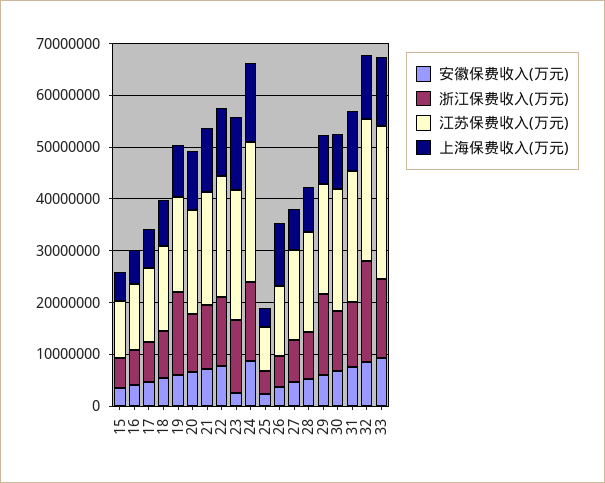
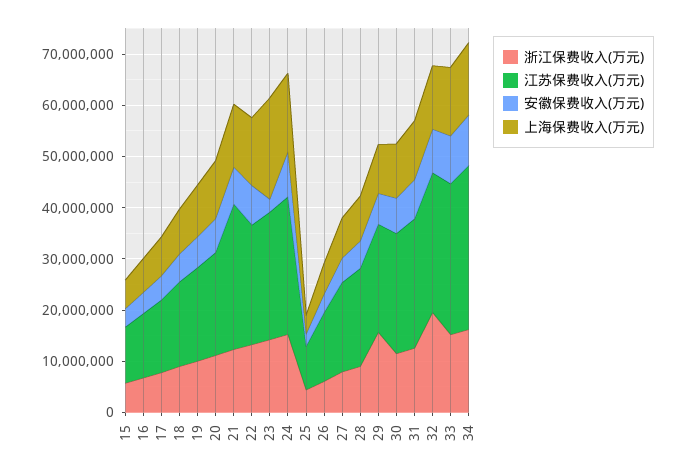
浙江保费收入(万元), 19: 16000000 -> 10000000
江苏保费收入(万元), 21: 22000000 -> 28000000
上海保费收入(万元), 23: 14000000 -> 20000000
上海保费收入(万元), 26: 12000000 -> 6000000
浙江保费收入(万元), 34: none -> 16000000
江苏保费收入(万元), 34: none -> 32000000
安徽保费收入(万元), 34: none -> 10000000
上海保费收入(万元), 34: none -> 14000000

